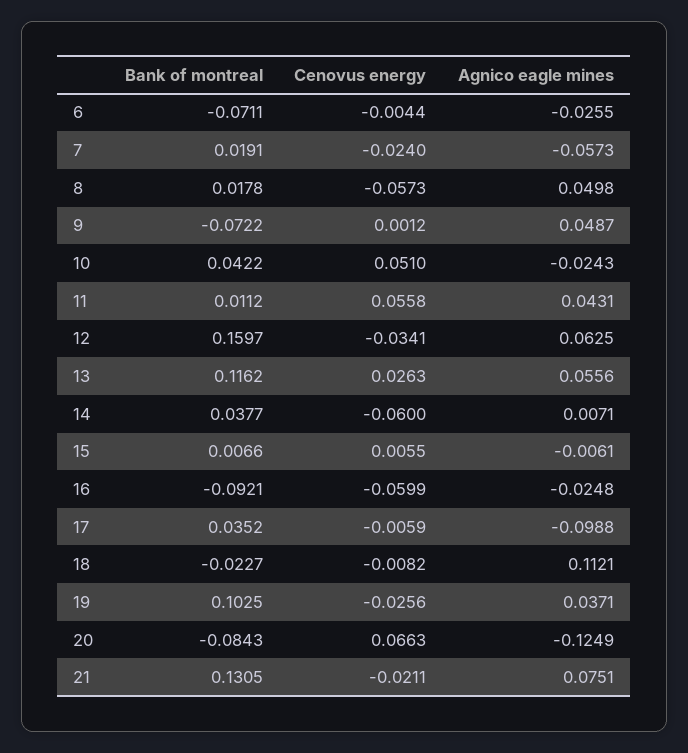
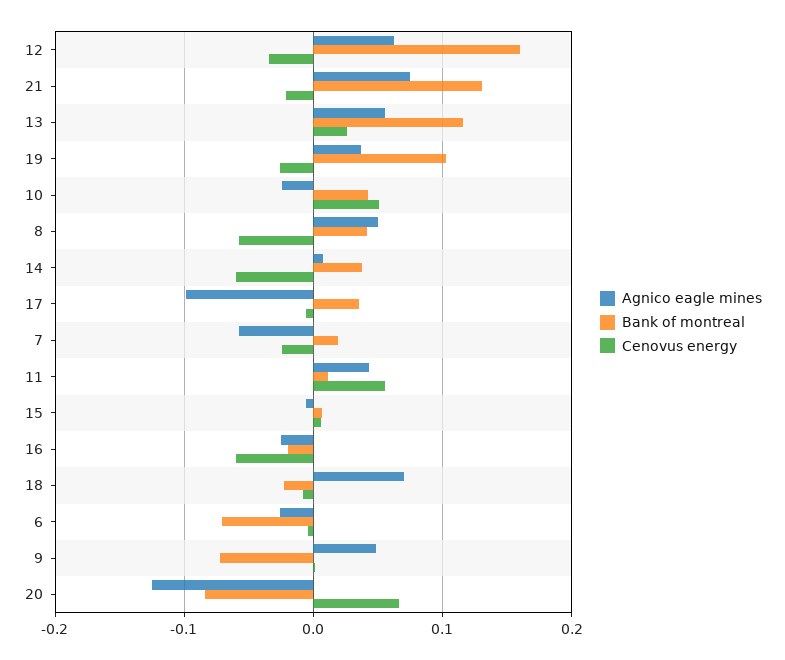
Bank of montreal, 8: 0.0178 -> 0.04
Bank of montreal, 16: -0.0921 -> -0.02
Agnico eagle mines, 18: 0.1121 -> 0.07

